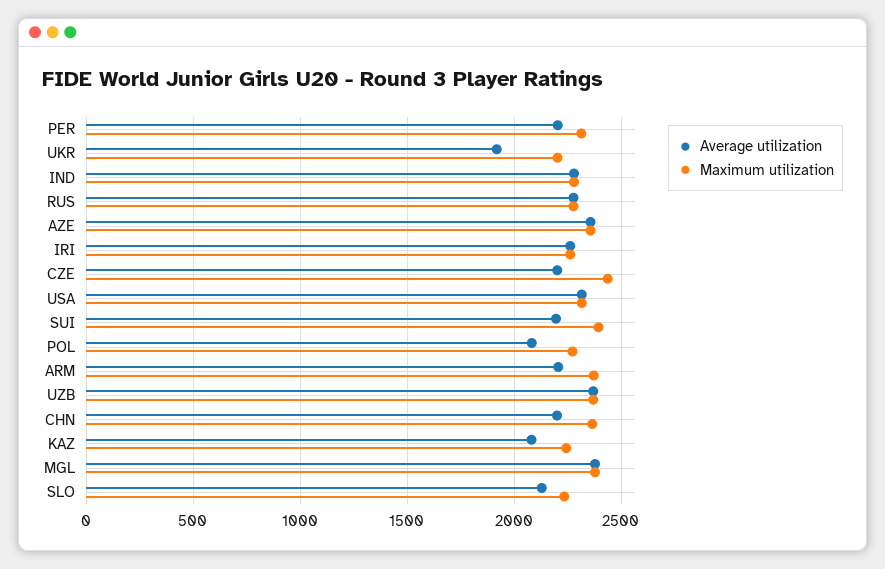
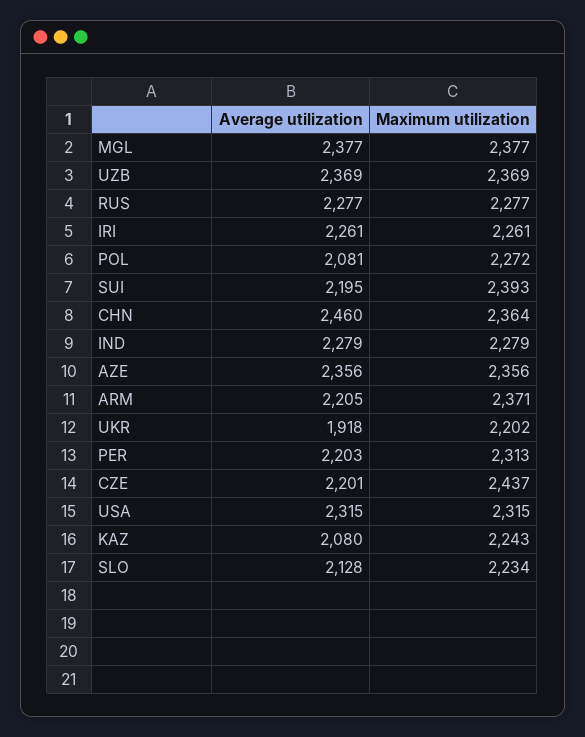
Average utilization, CHN: 2200 -> 2460

